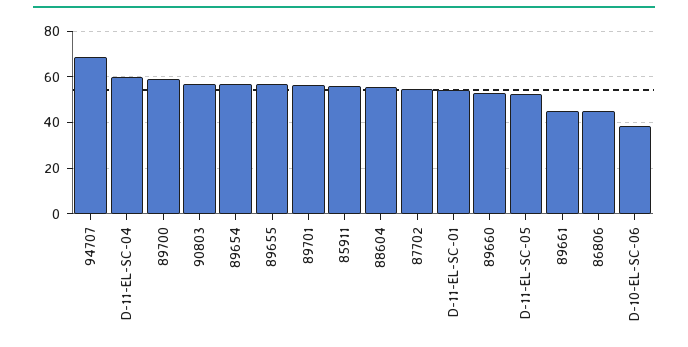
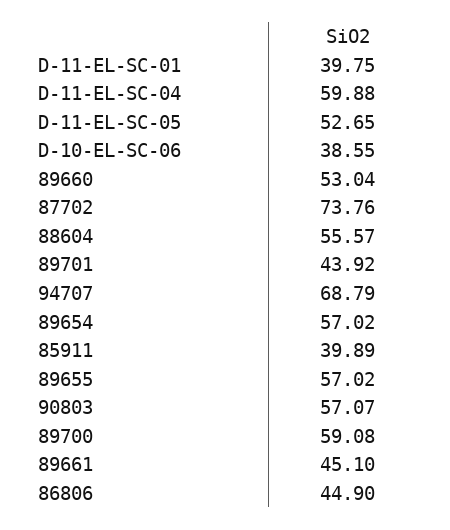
89701: 55 -> 43.92
85911: 55 -> 39.89
87702: 55 -> 73.76
D-11-EL-SC-01: 55 -> 39.75

